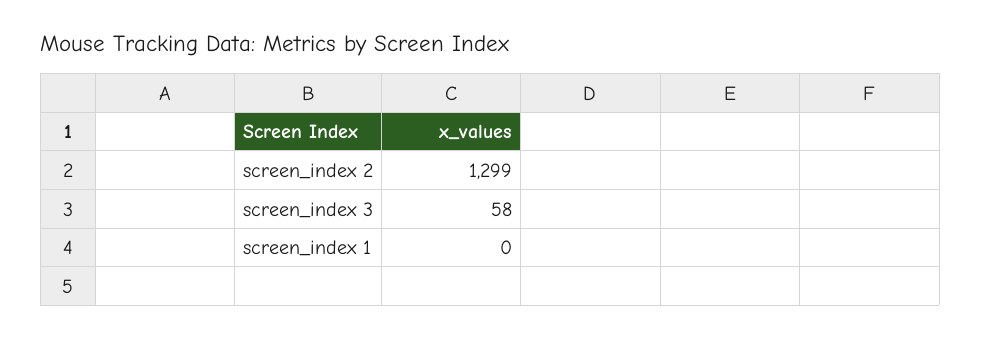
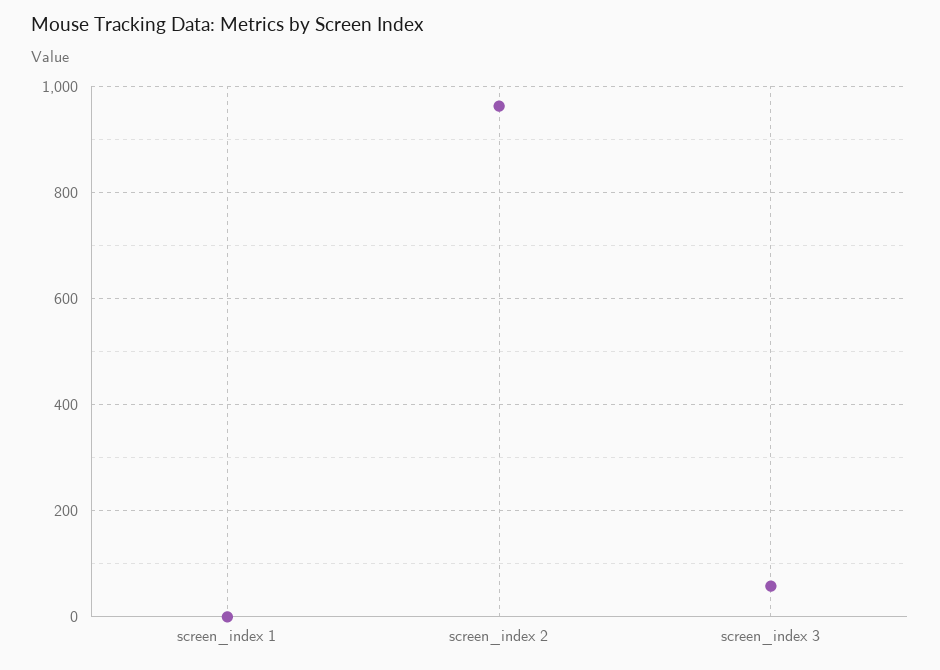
screen_index 2: 1299 -> 960

